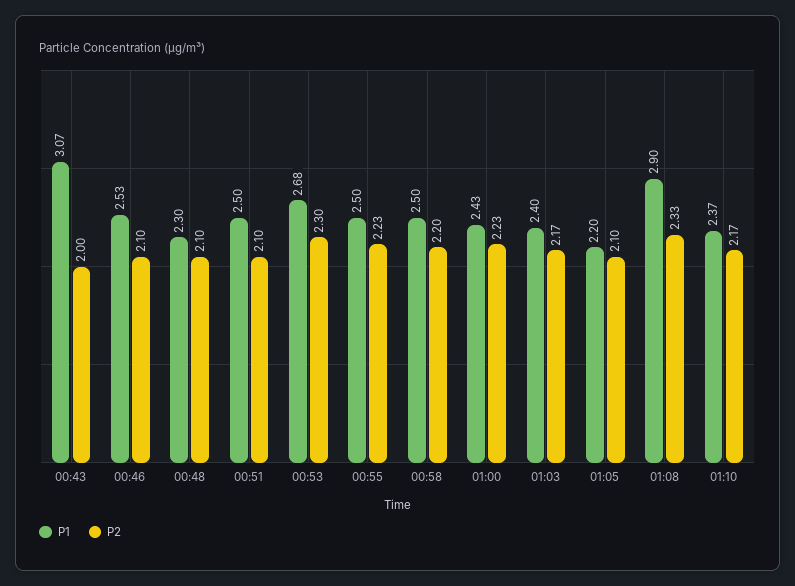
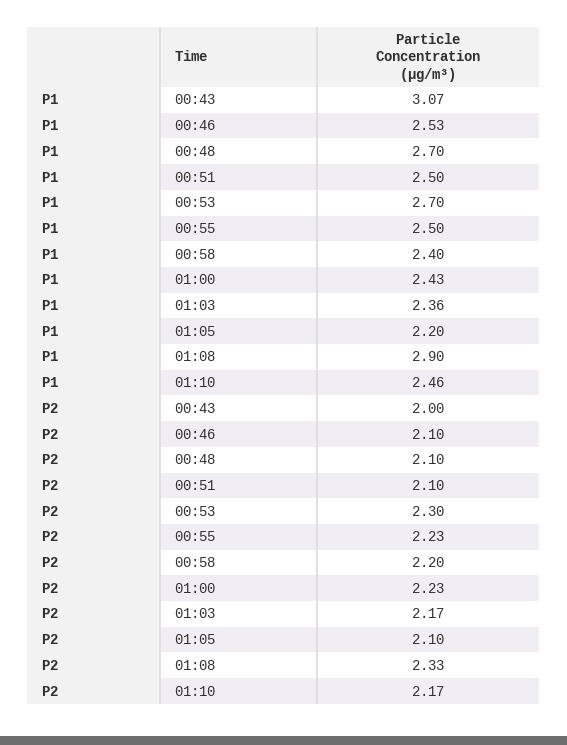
P1, 00:48: 2.3 -> 2.7
P1, 00:53: 2.68 -> 2.7
P1, 00:58: 2.5 -> 2.4
P1, 01:03: 2.4 -> 2.36
P1, 01:10: 2.37 -> 2.46

